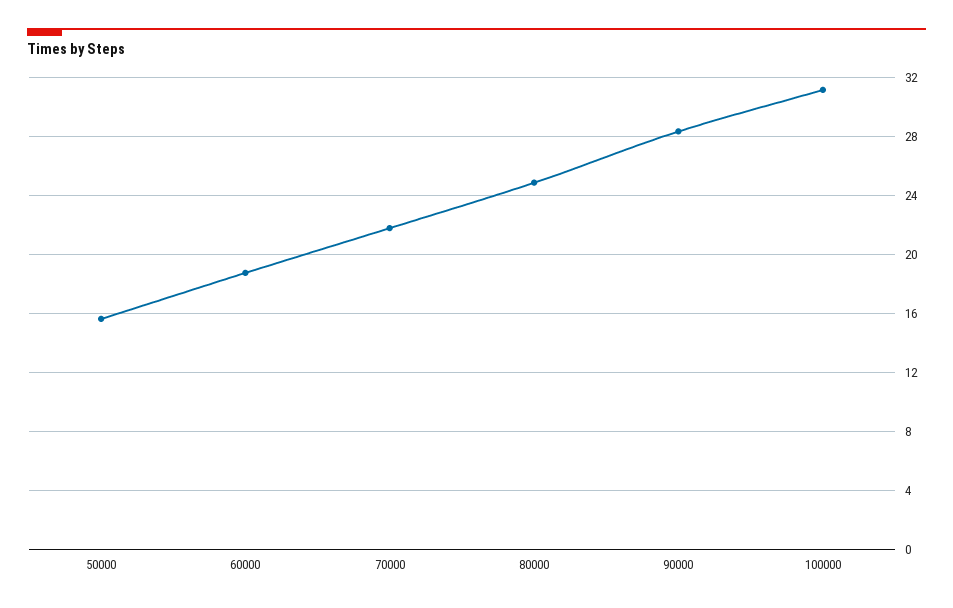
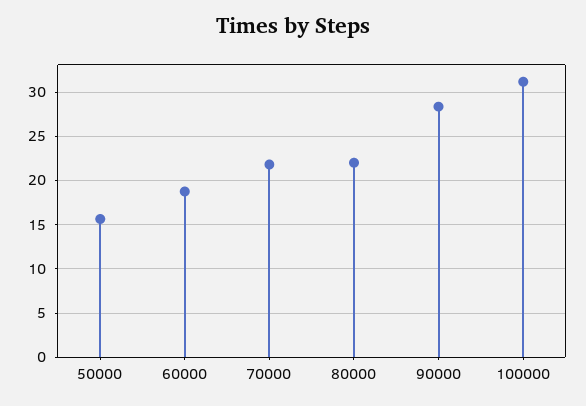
80000: 25 -> 22

